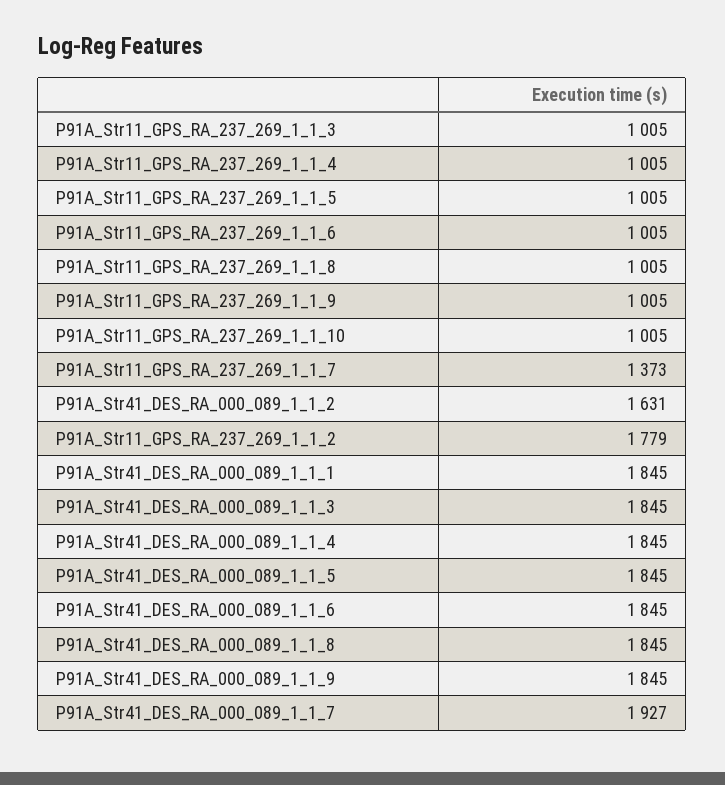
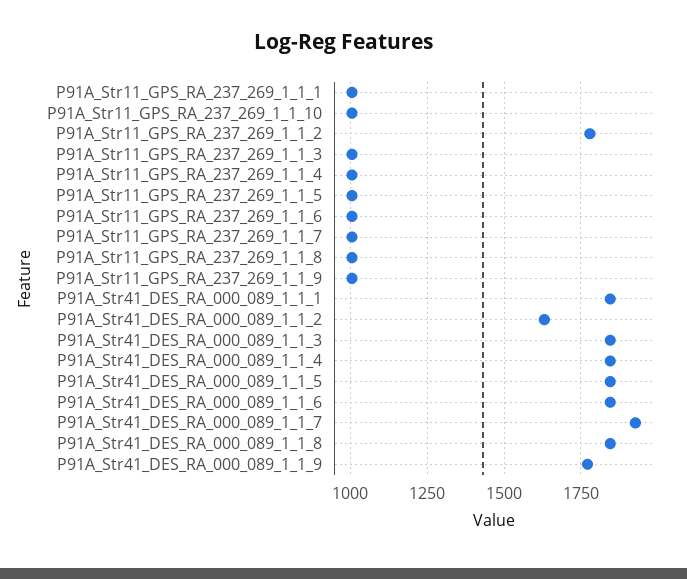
P91A_Str11_GPS_RA_237_269_1_1_7: 1373 -> 1000
P91A_Str41_DES_RA_000_089_1_1_9: 1845 -> 1775
P91A_Str11_GPS_RA_237_269_1_1_1: none -> 1000

